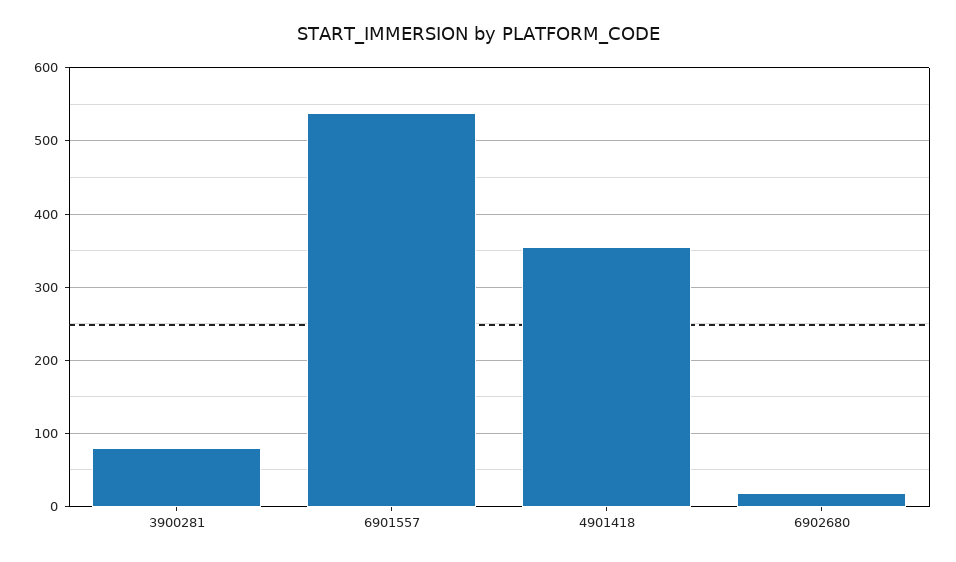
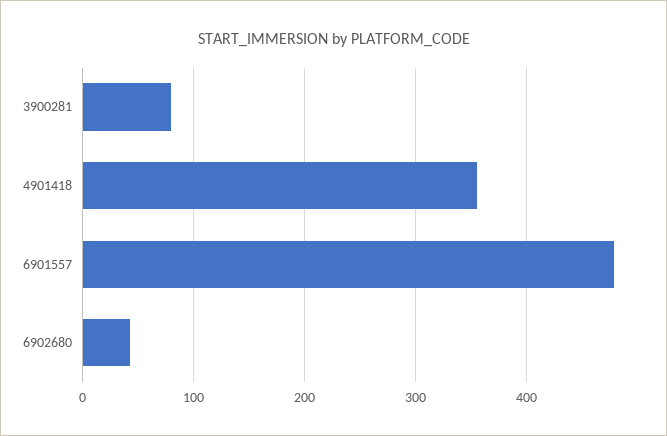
6901557: 540 -> 480
6902680: 20 -> 40

